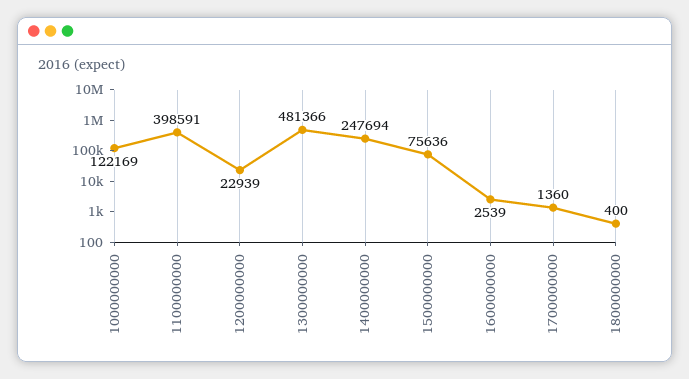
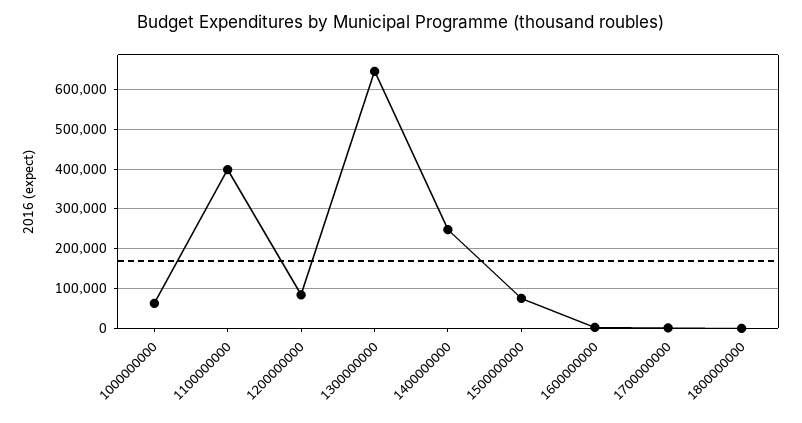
1000000000: 122169 -> 60000
1200000000: 22939 -> 80000
1300000000: 481366 -> 640000

